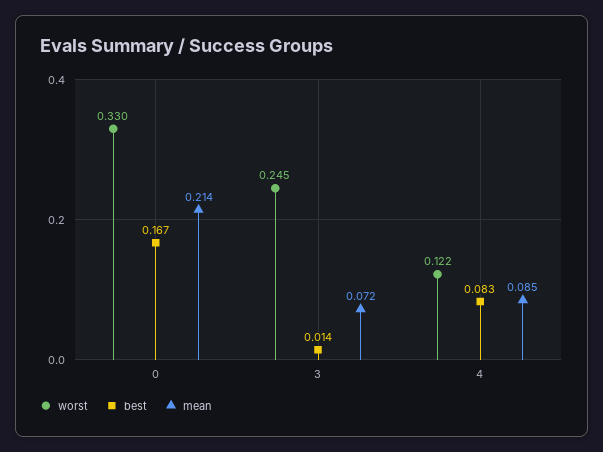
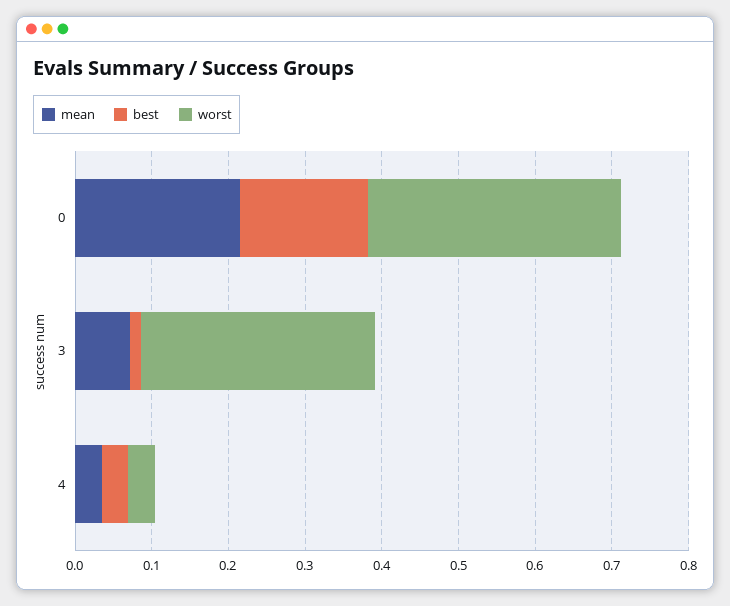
worst, 3: 0.245 -> 0.3
worst, 4: 0.122 -> 0.04
best, 4: 0.083 -> 0.04
mean, 4: 0.085 -> 0.04

